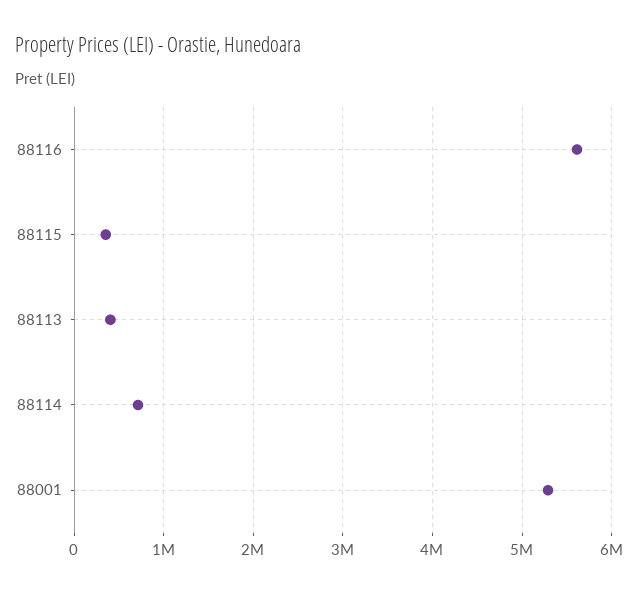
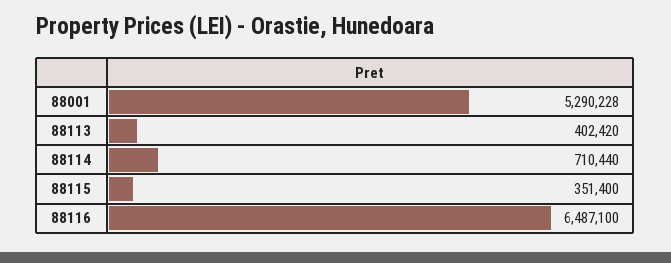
88116: 5600000 -> 6487100

